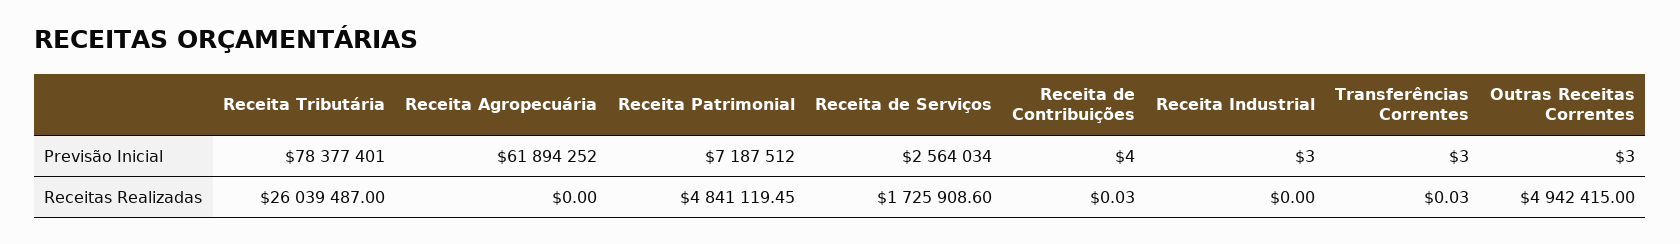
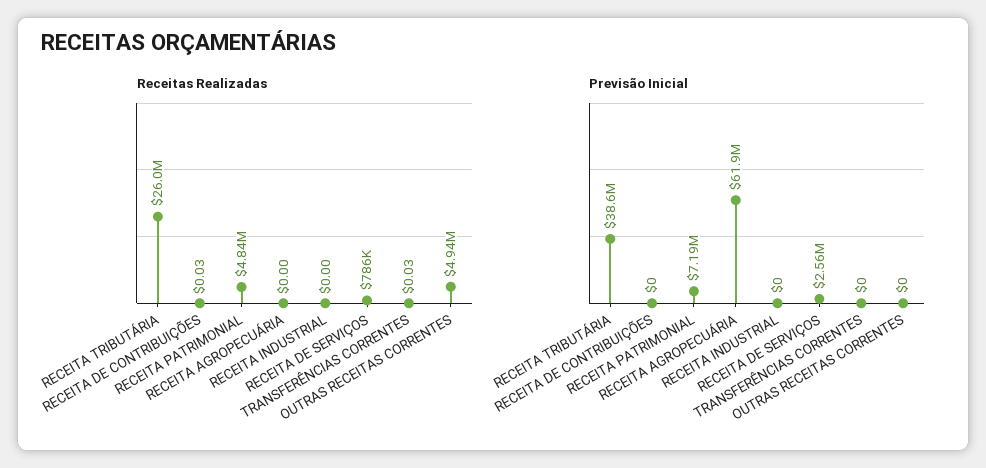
Previsão Inicial, Receita Tributária: 78377401 -> 38600000
Previsão Inicial, Receita de Contribuições: 4 -> 0
Previsão Inicial, Receita Industrial: 3 -> 0
Previsão Inicial, Transferências Correntes: 3 -> 0
Previsão Inicial, Outras Receitas Correntes: 3 -> 0
Receitas Realizadas, Receita de Serviços: 1725908.6 -> 786000

